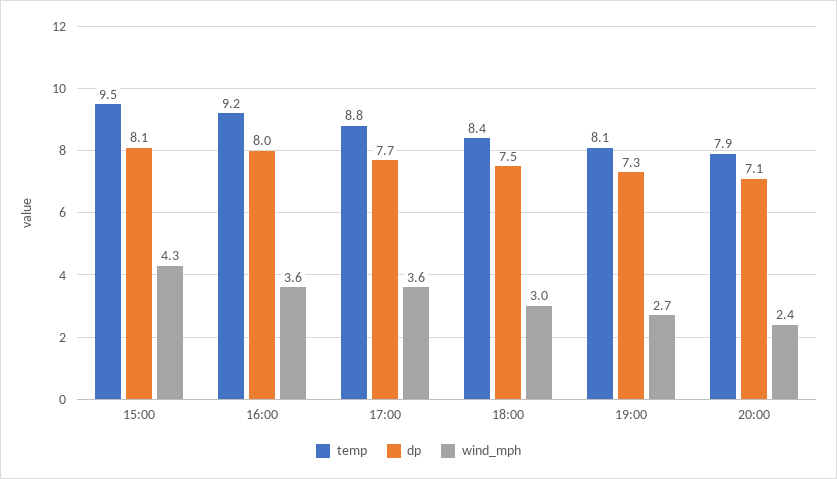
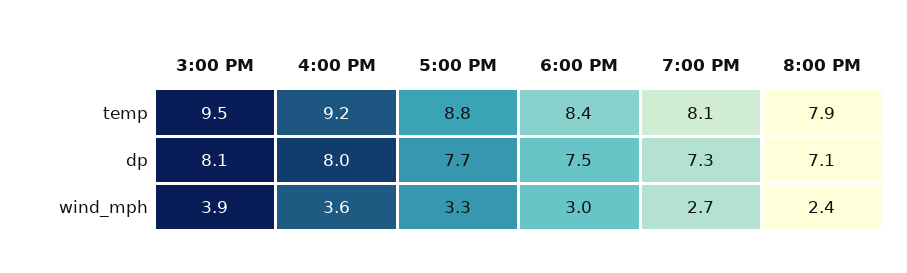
wind_mph, 15:00: 4.3 -> 3.9
wind_mph, 17:00: 3.6 -> 3.3

